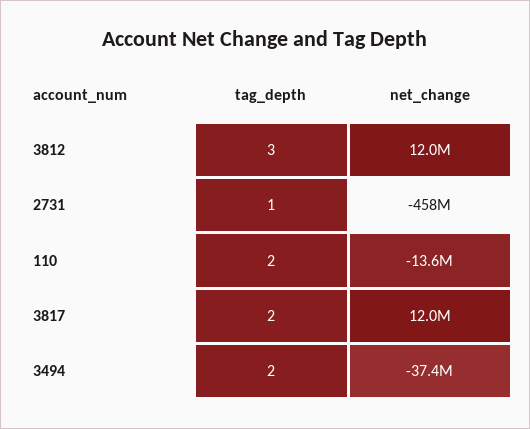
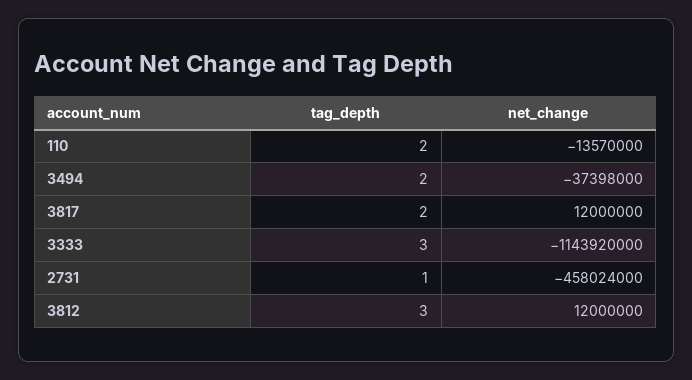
tag_depth, 3333: none -> 3
net_change, 3333: none -> -1143920000

